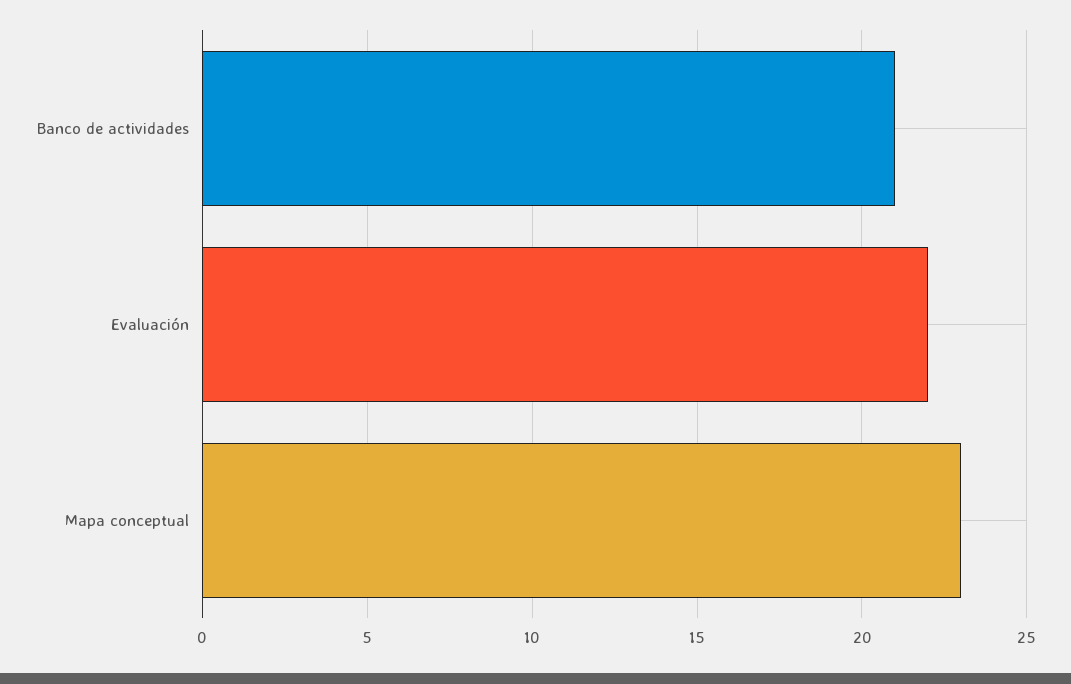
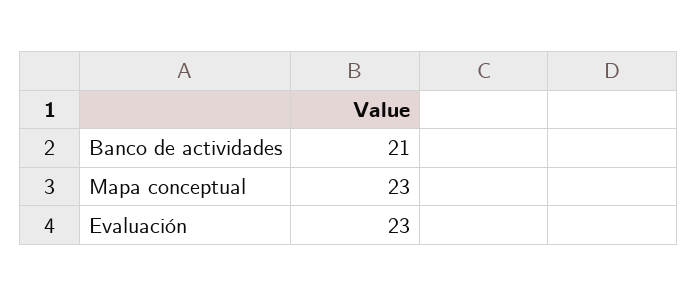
Evaluación: 22 -> 23

